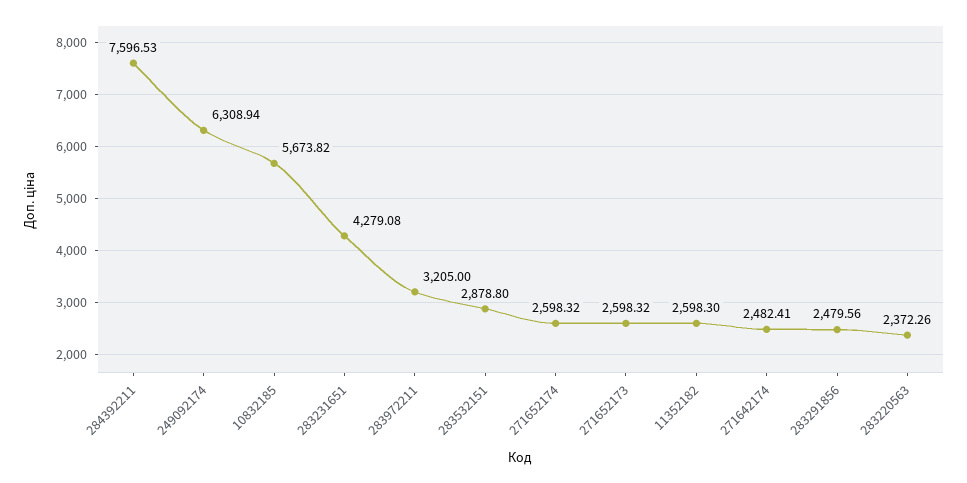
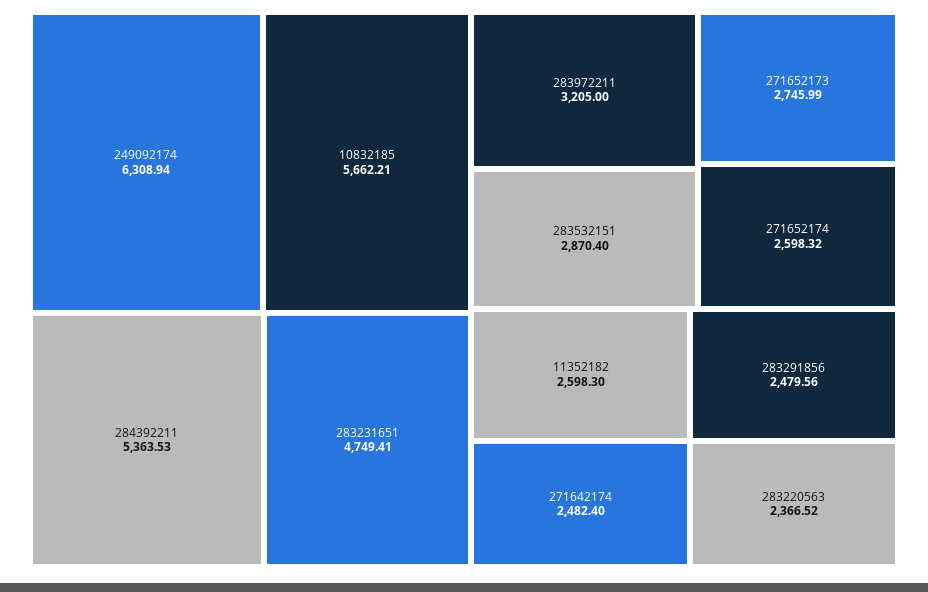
284392211: 7596.53 -> 5363.53
10832185: 5673.82 -> 5662.21
283231651: 4279.08 -> 4749.41
283532151: 2878.8 -> 2870.4
271652173: 2598.32 -> 2745.99
271642174: 2482.41 -> 2482.4
283220563: 2372.26 -> 2366.52

